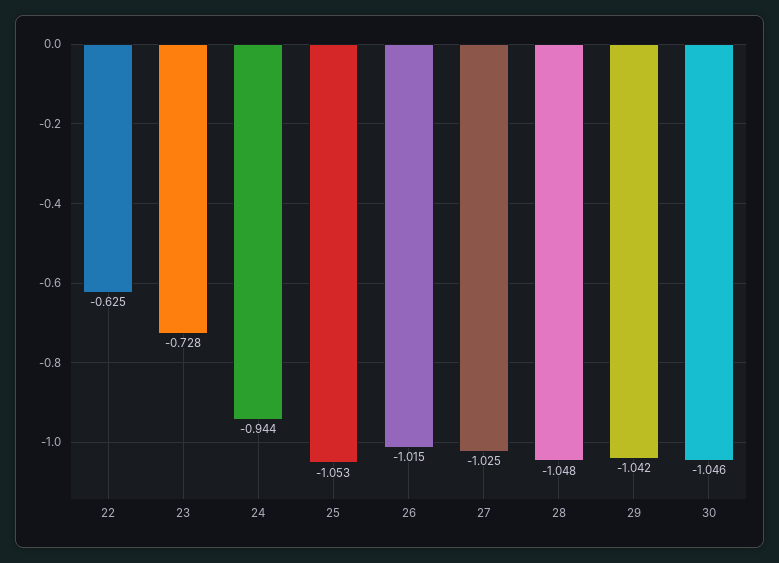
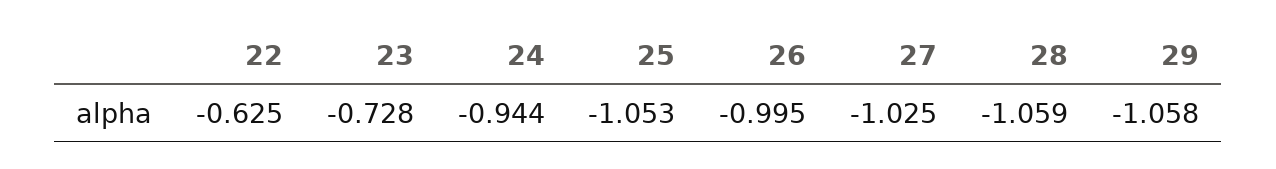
26: -1.015 -> -0.995
28: -1.048 -> -1.059
29: -1.042 -> -1.058
30: -1.046 -> none

